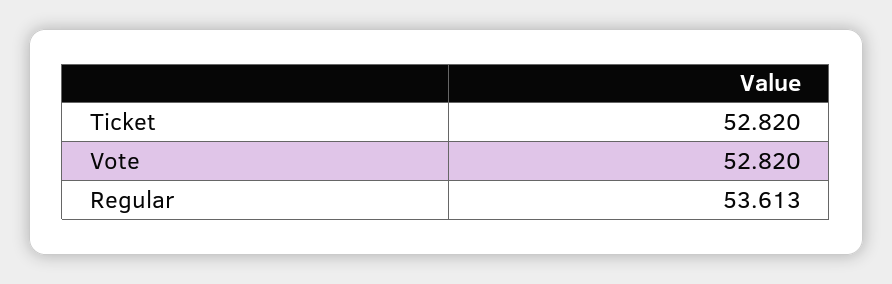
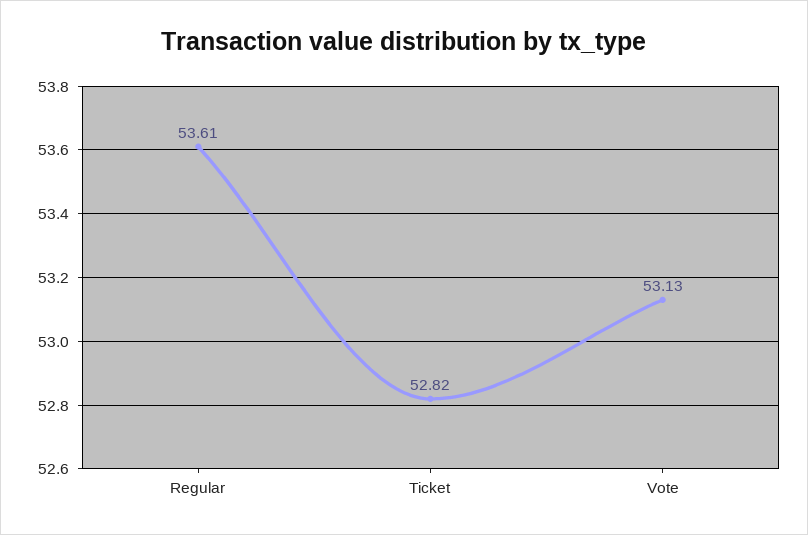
Vote: 52.82 -> 53.13

